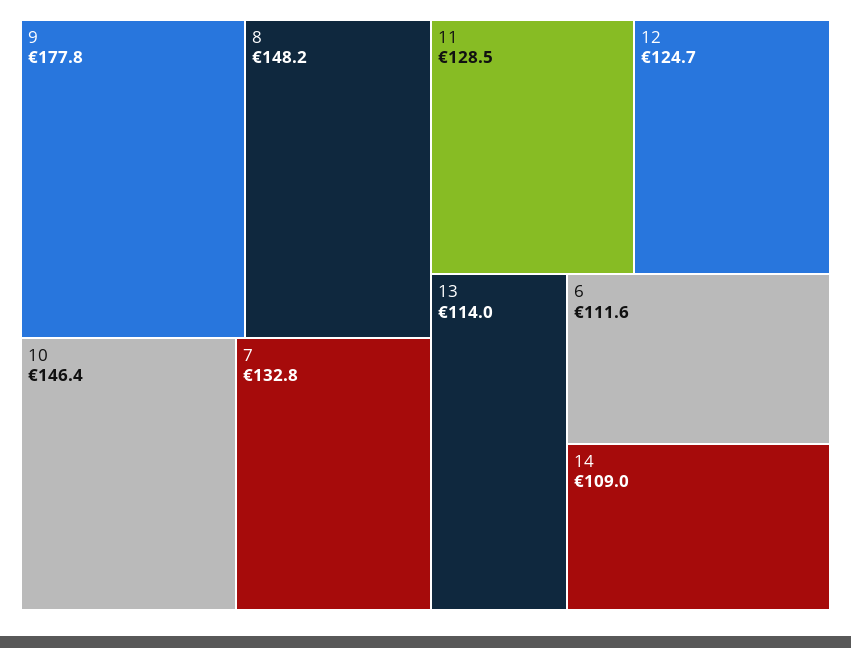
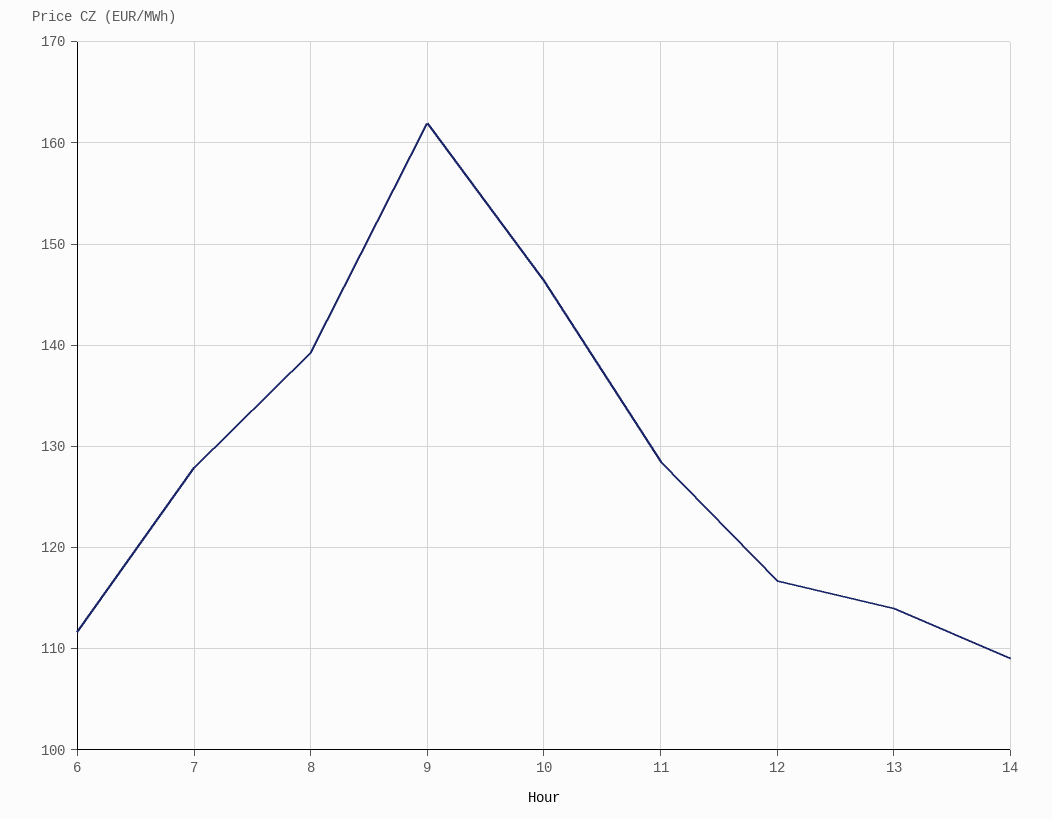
9: 177.8 -> 162
8: 148.2 -> 139
7: 132.8 -> 128
12: 124.7 -> 117

